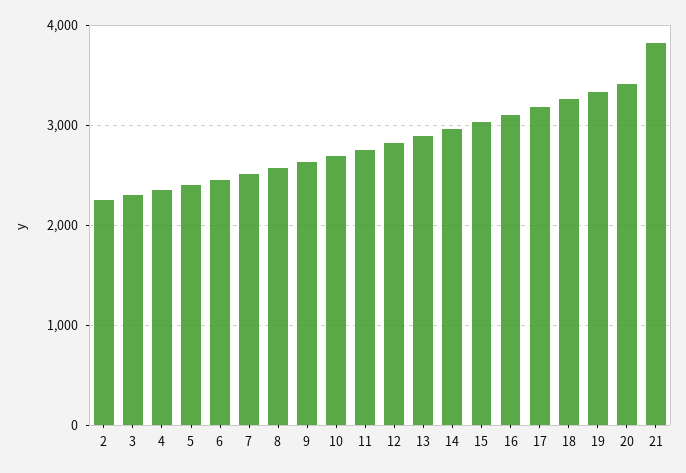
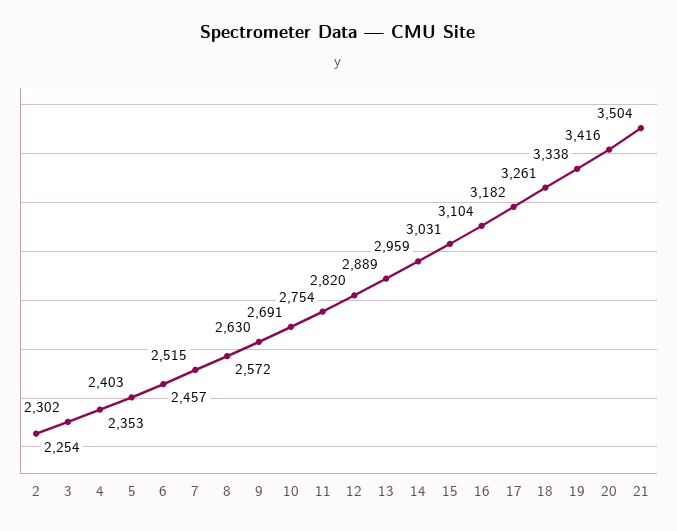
21: 3800 -> 3504

